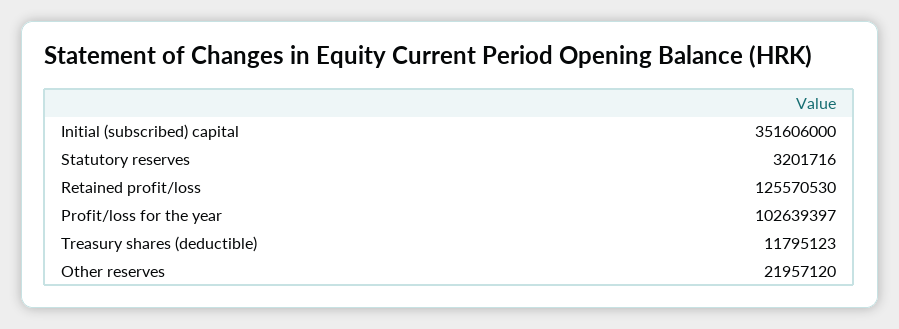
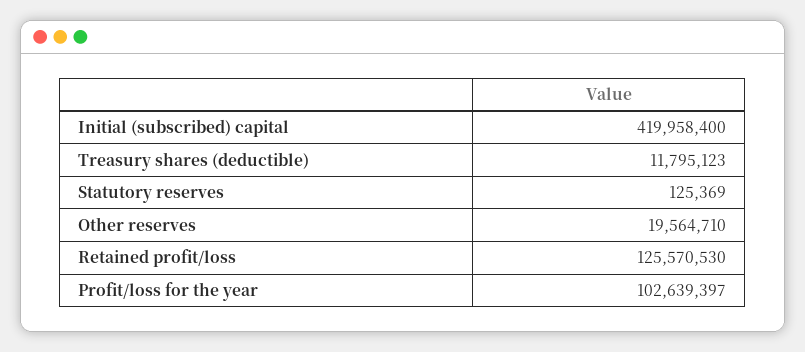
Initial (subscribed) capital: 351606000 -> 419958400
Statutory reserves: 3201716 -> 125369
Other reserves: 21957120 -> 19564710

